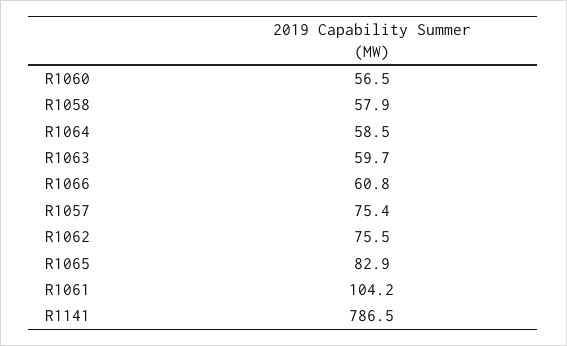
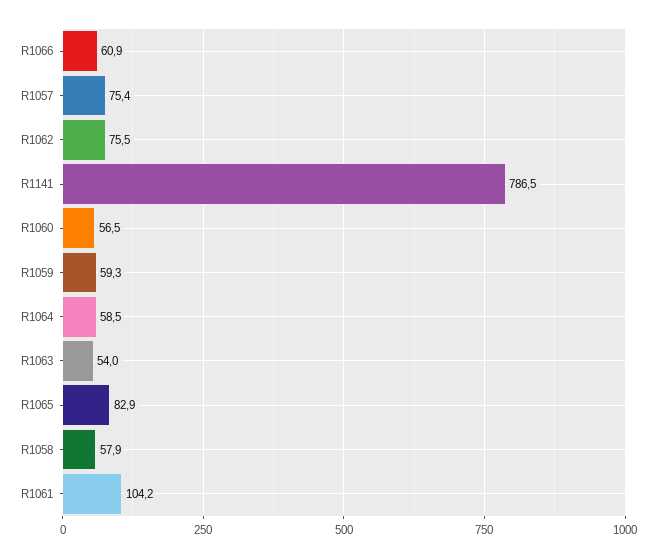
R1063: 59.7 -> 54
R1066: 60.8 -> 60.9
R1059: none -> 59.3

